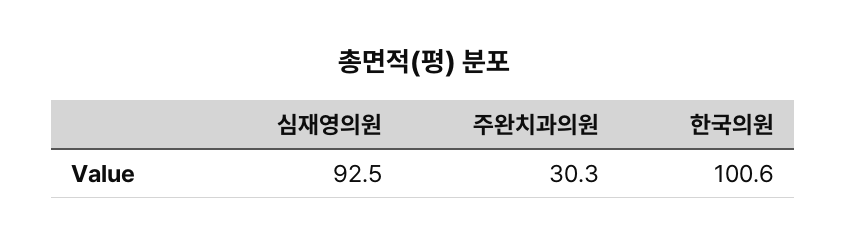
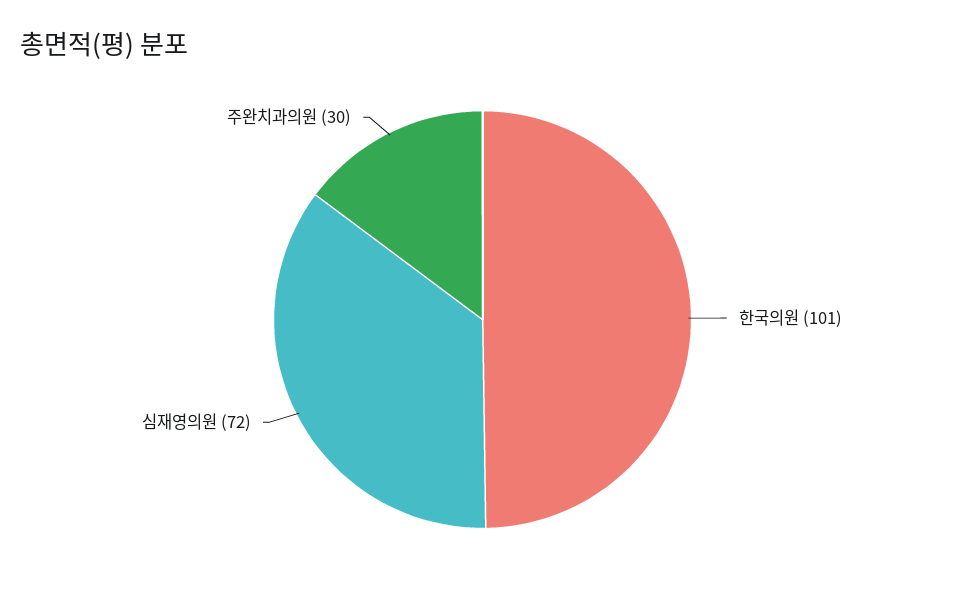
심재영의원: 92.5 -> 72

